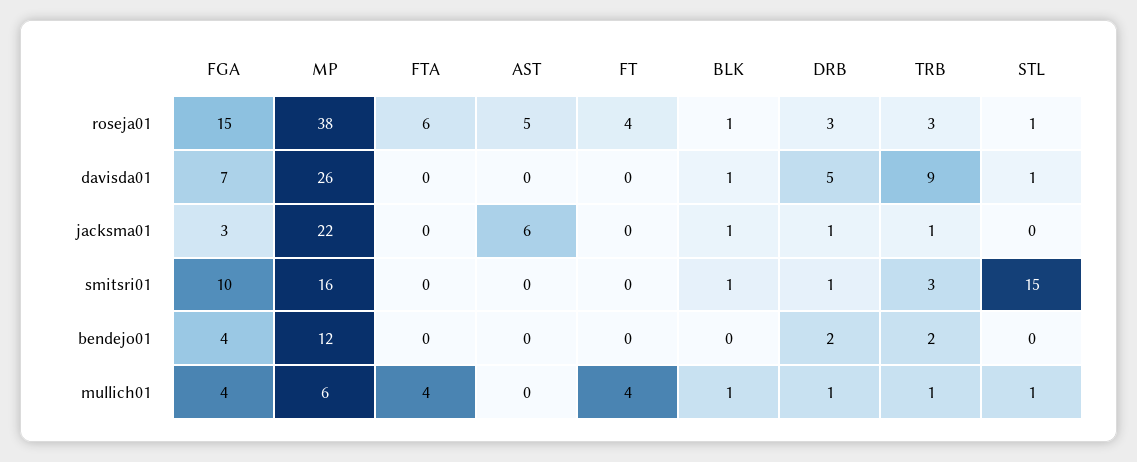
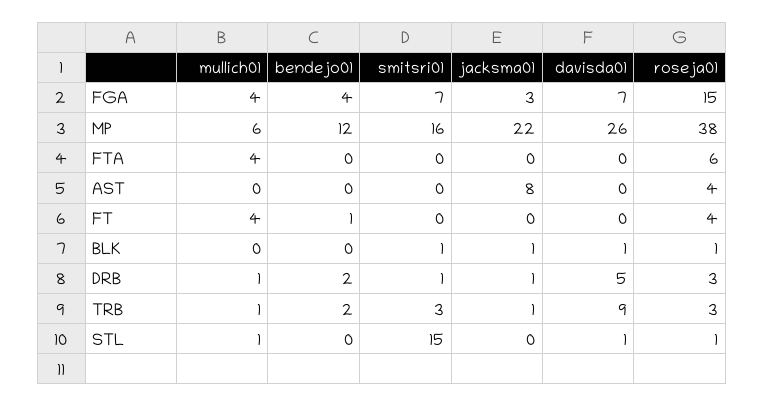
AST, roseja01: 5 -> 4
AST, jacksma01: 6 -> 8
FGA, smitsri01: 10 -> 7
FT, bendejo01: 0 -> 1
BLK, mullich01: 1 -> 0

